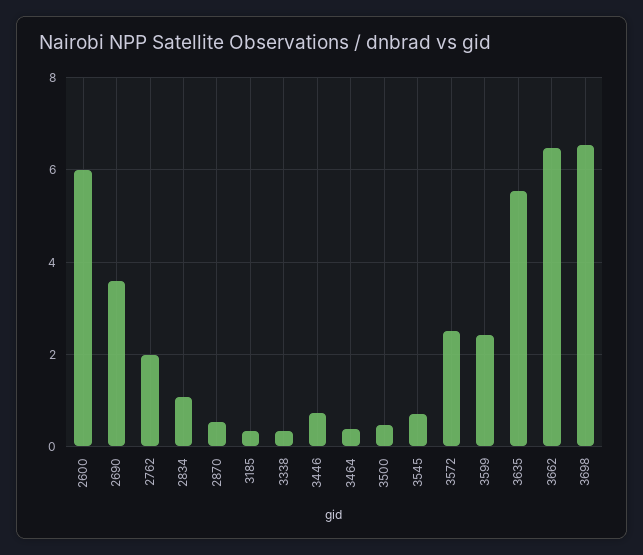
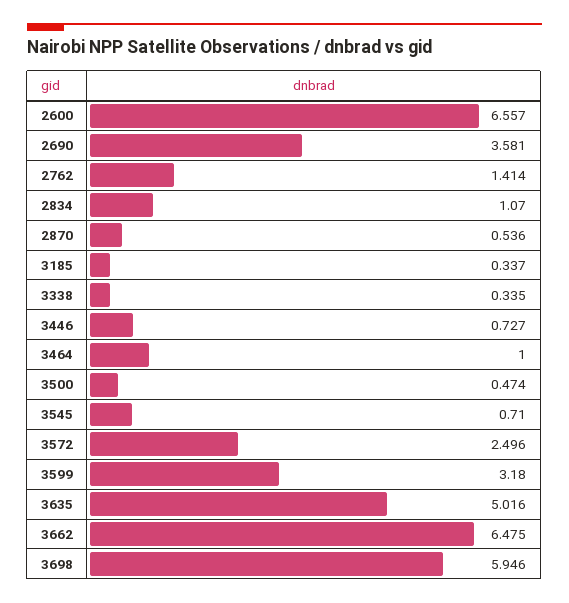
2600: 6 -> 6.557
2762: 2 -> 1.414
3464: 0.4 -> 1
3599: 2.4 -> 3.18
3635: 5.6 -> 5.016
3698: 6.6 -> 5.946

